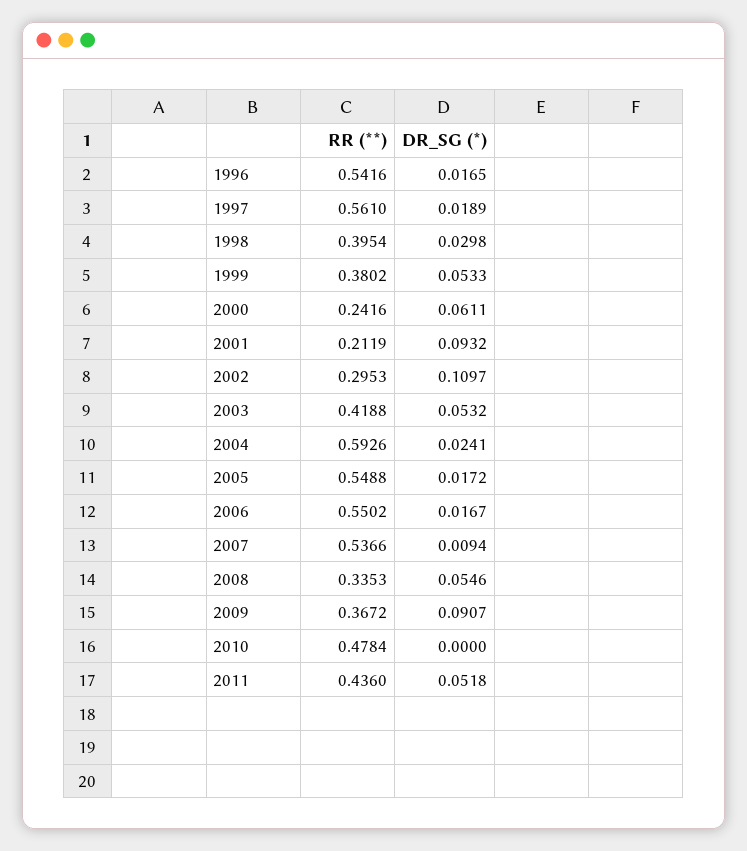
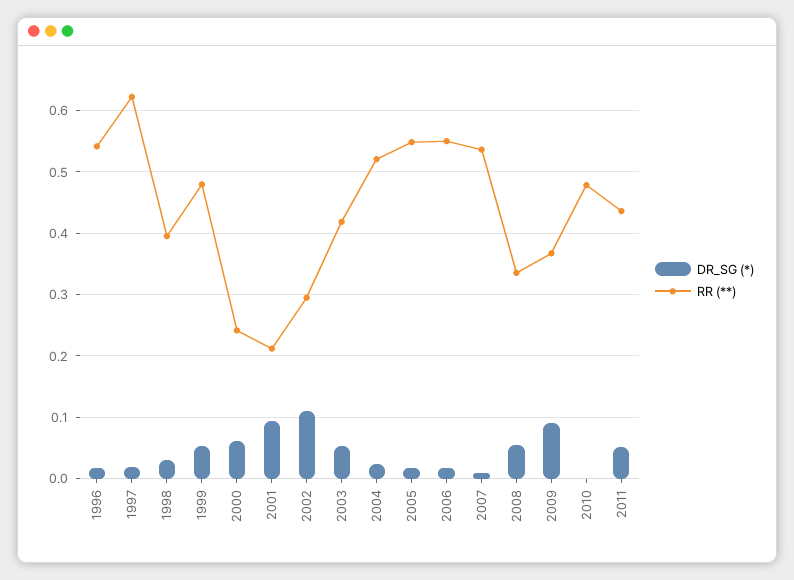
RR (**), 1997: 0.561 -> 0.62
RR (**), 1999: 0.3802 -> 0.48
RR (**), 2004: 0.5926 -> 0.52

